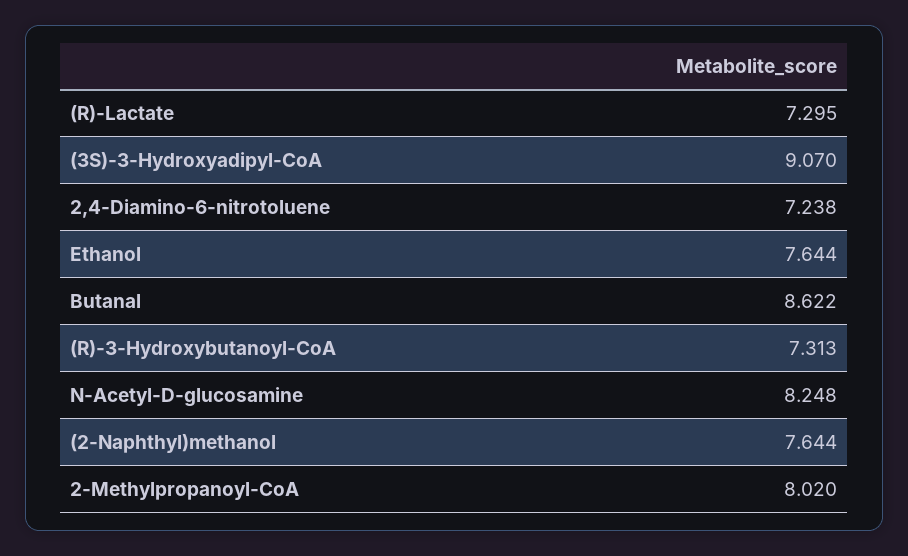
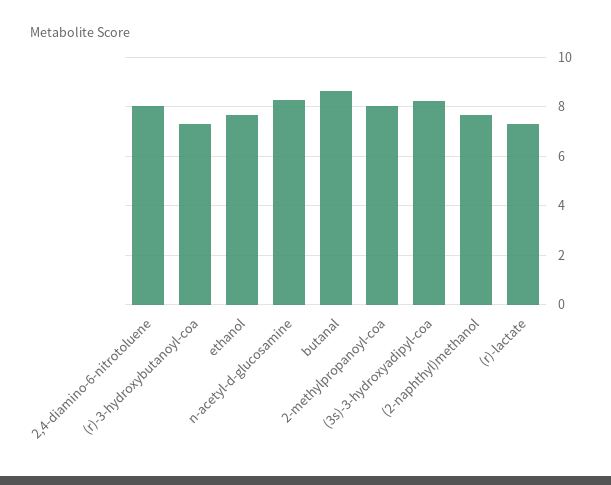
(3S)-3-Hydroxyadipyl-CoA: 9.07 -> 8.25
2,4-Diamino-6-nitrotoluene: 7.238 -> 8

